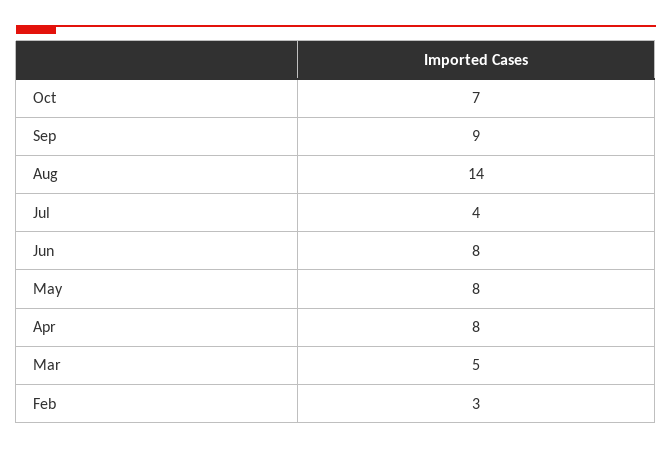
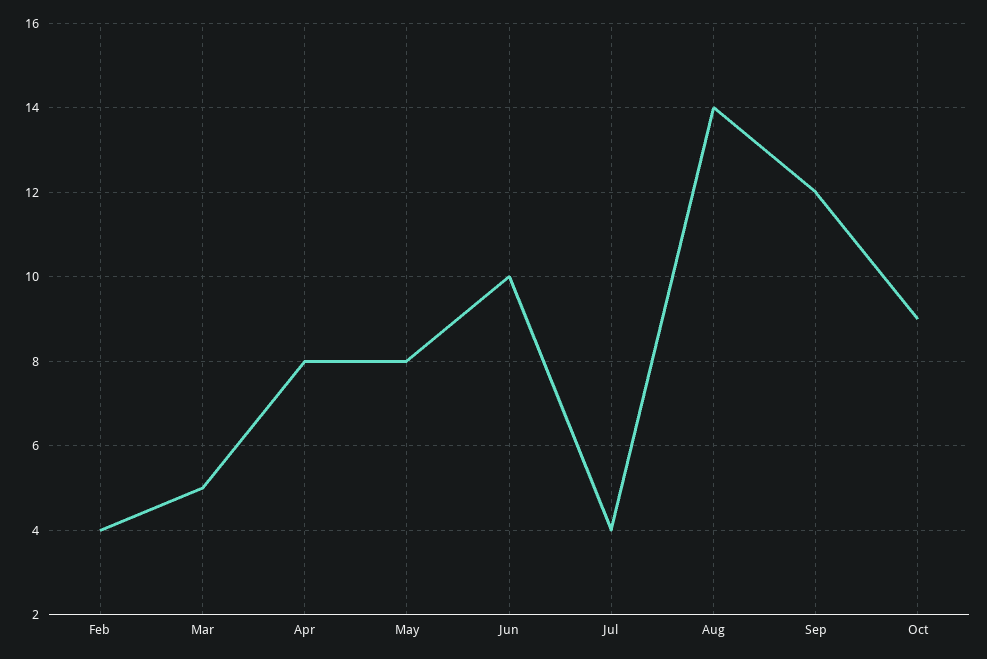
Oct: 7 -> 9
Sep: 9 -> 12
Jun: 8 -> 10
Feb: 3 -> 4

